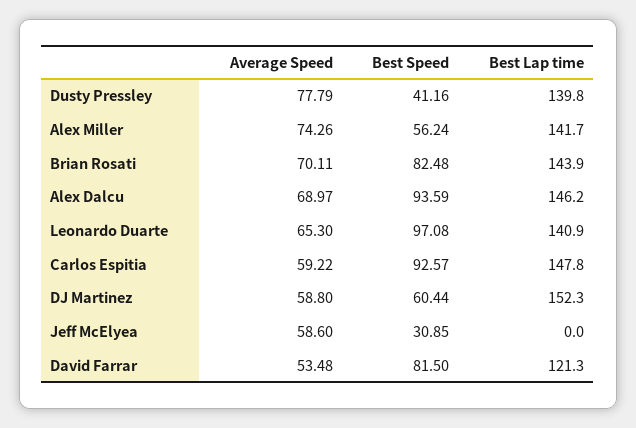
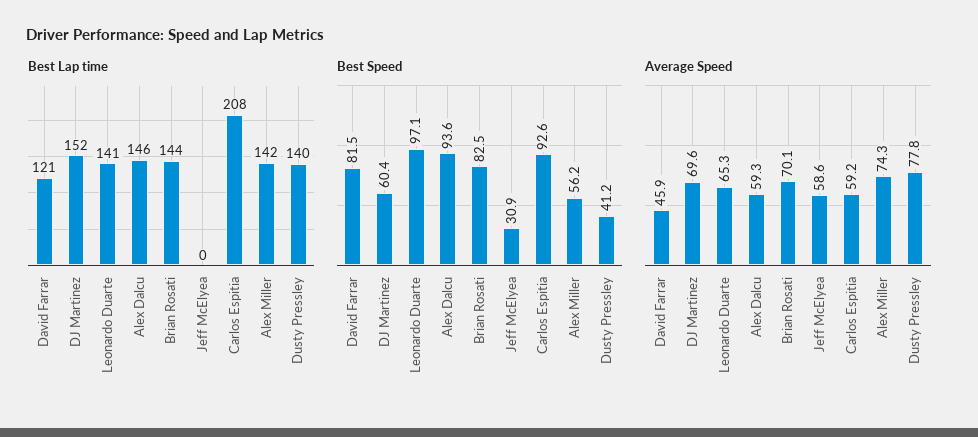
Average Speed, Alex Dalcu: 68.97 -> 59.3
Best Lap time, Carlos Espitia: 147.8 -> 208
Average Speed, DJ Martinez: 58.8 -> 69.6
Average Speed, David Farrar: 53.48 -> 45.9

